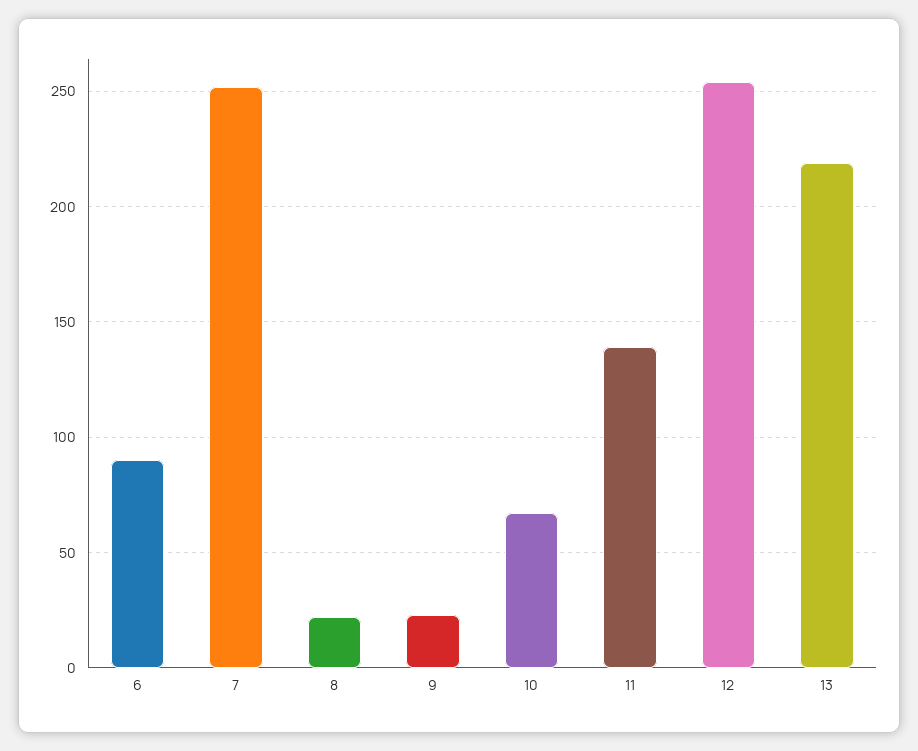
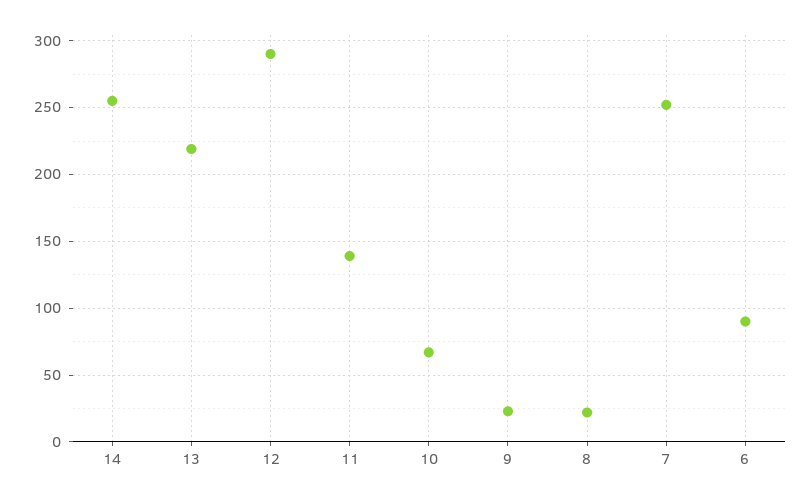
12: 255 -> 290
14: none -> 255

